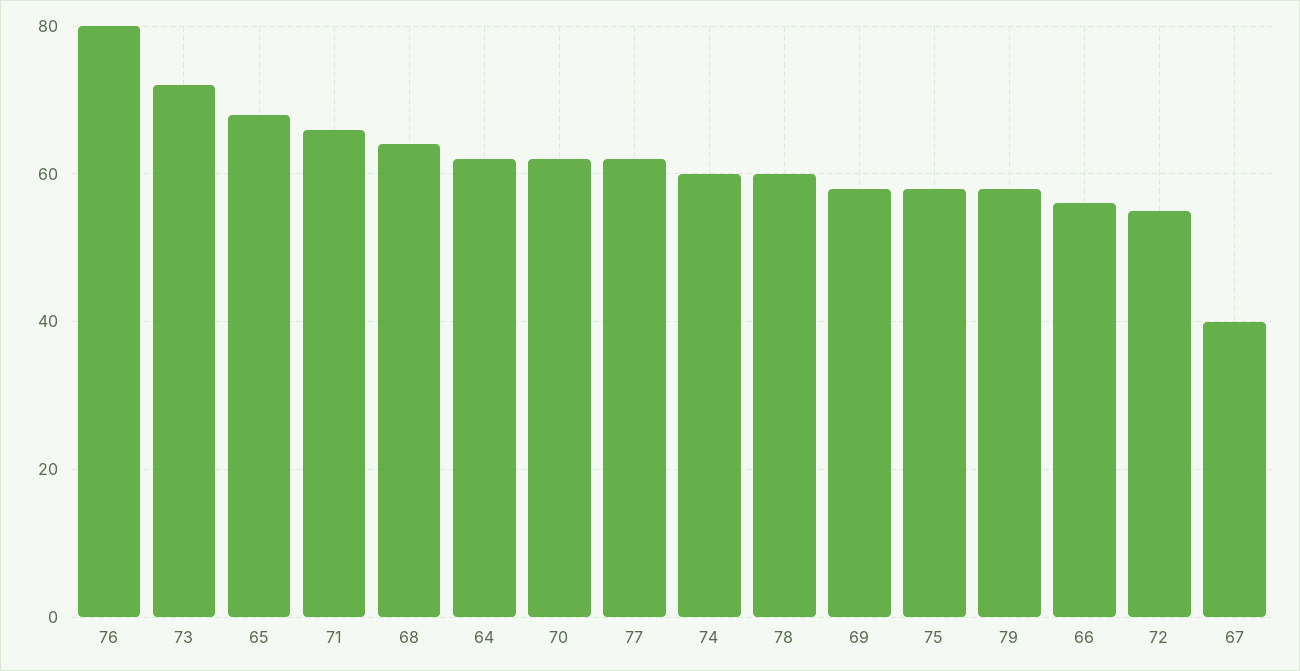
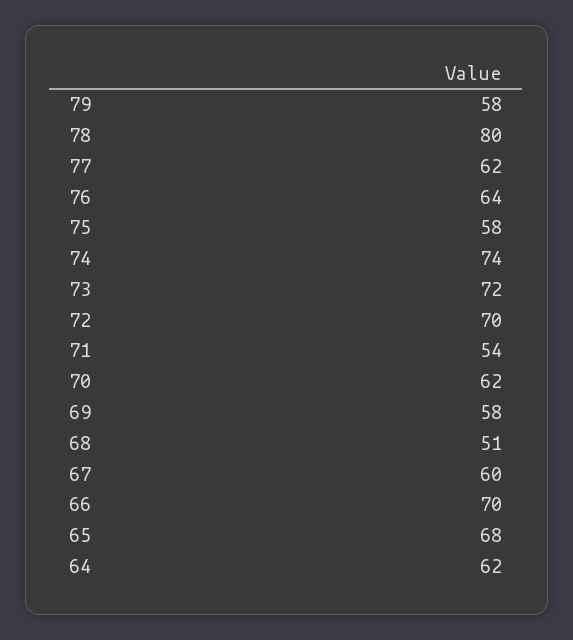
76: 80 -> 64
71: 65 -> 54
68: 65 -> 51
74: 60 -> 74
78: 60 -> 80
66: 55 -> 70
72: 55 -> 70
67: 40 -> 60

